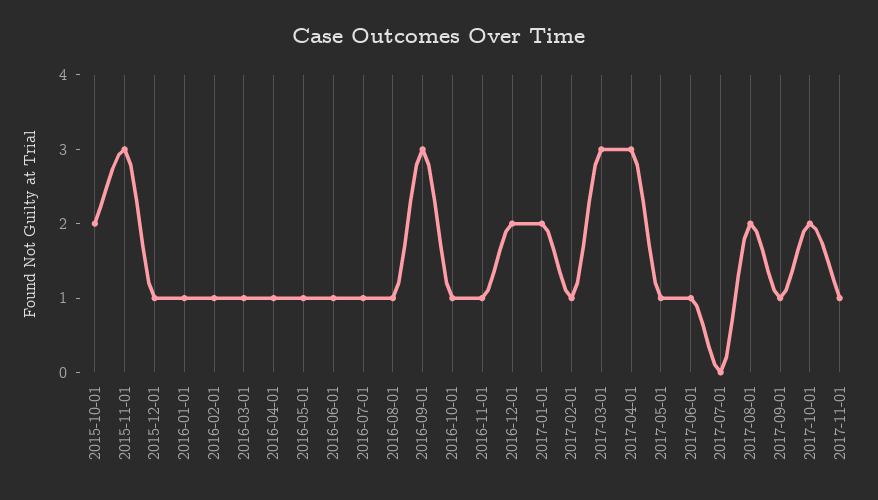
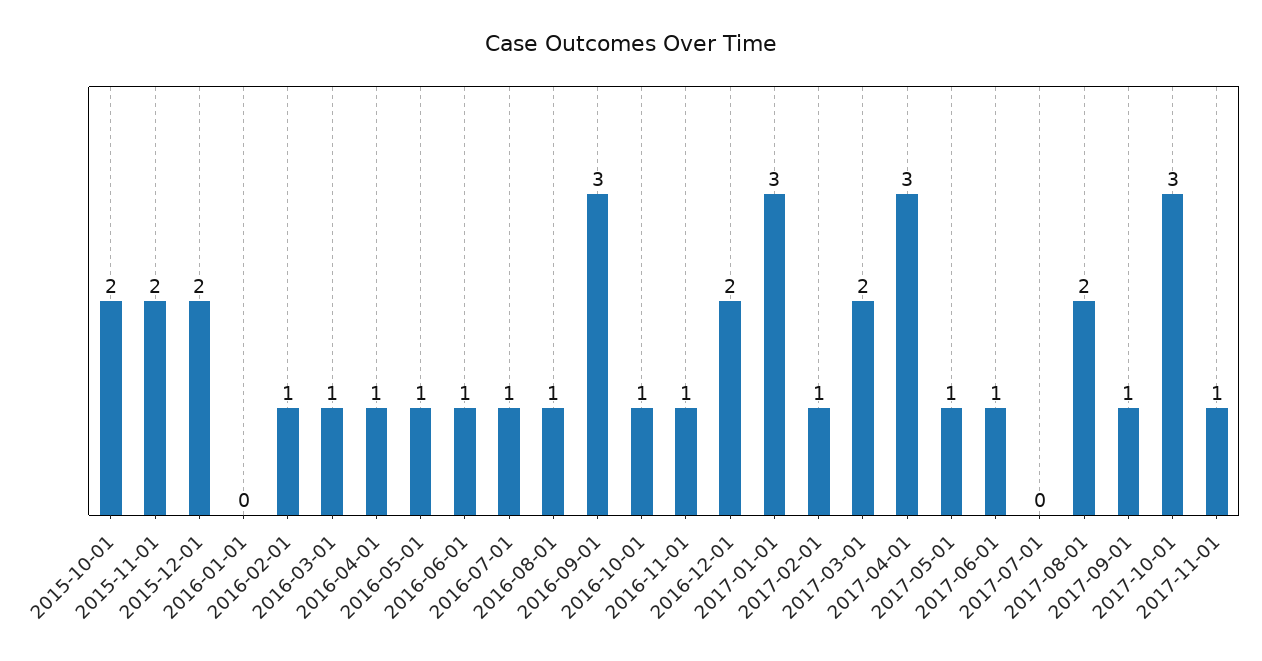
2015-11-01: 3 -> 2
2015-12-01: 1 -> 2
2016-01-01: 1 -> 0
2017-01-01: 2 -> 3
2017-03-01: 3 -> 2
2017-10-01: 2 -> 3

